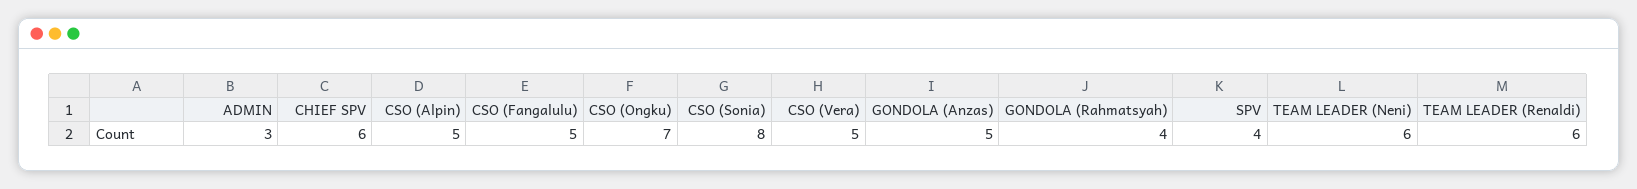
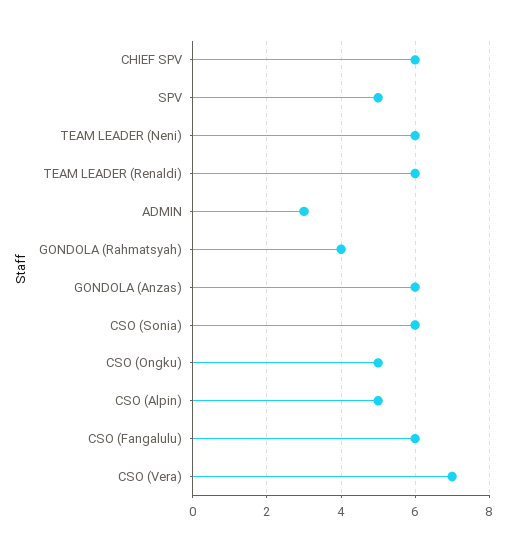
CSO (Fangalulu): 5 -> 6
CSO (Ongku): 7 -> 5
CSO (Sonia): 8 -> 6
CSO (Vera): 5 -> 7
GONDOLA (Anzas): 5 -> 6
SPV: 4 -> 5

